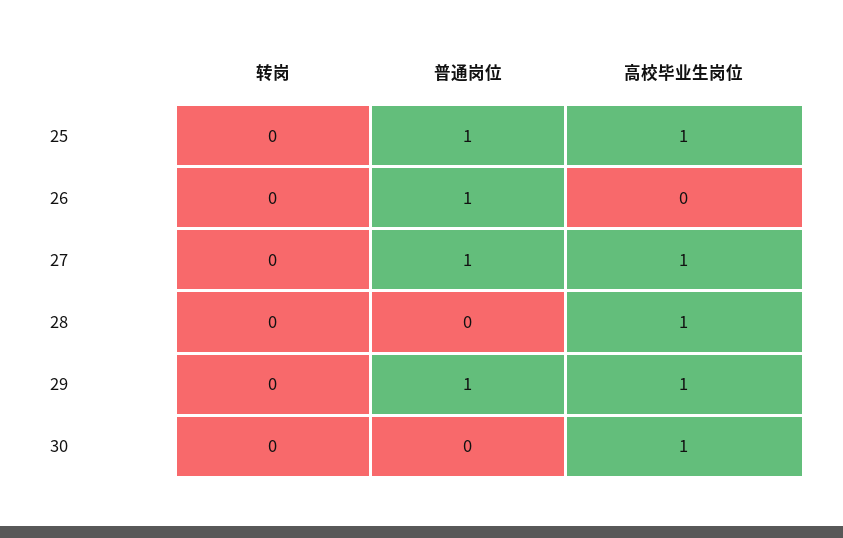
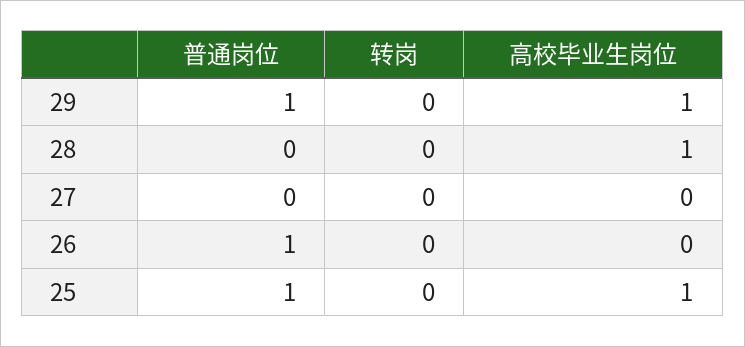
普通岗位, 27: 1 -> 0
高校毕业生岗位, 27: 1 -> 0
转岗, 30: 0 -> none
普通岗位, 30: 0 -> none
高校毕业生岗位, 30: 1 -> none

